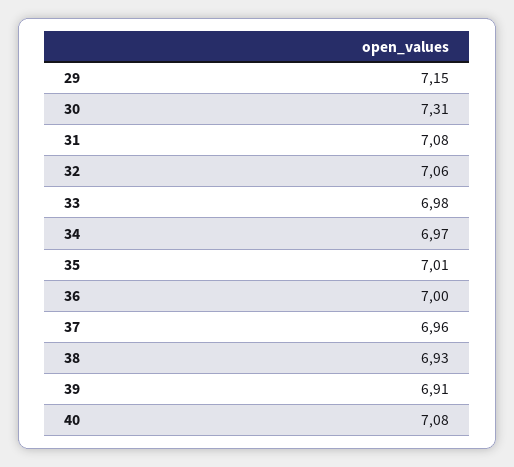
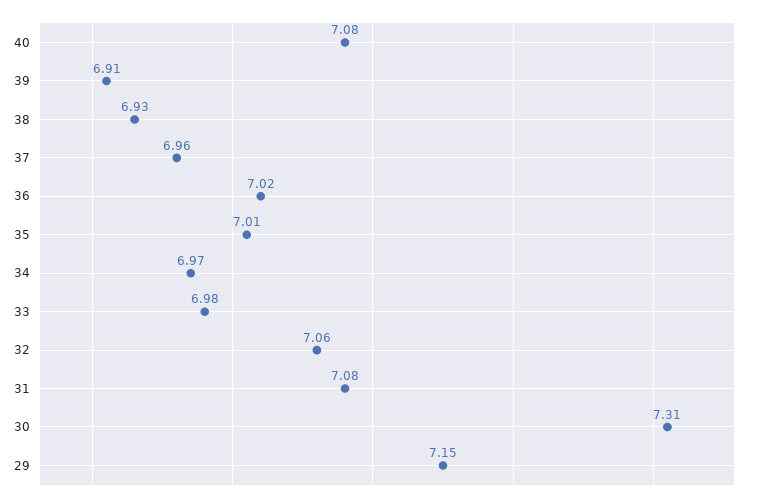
36: 7 -> 7.02

